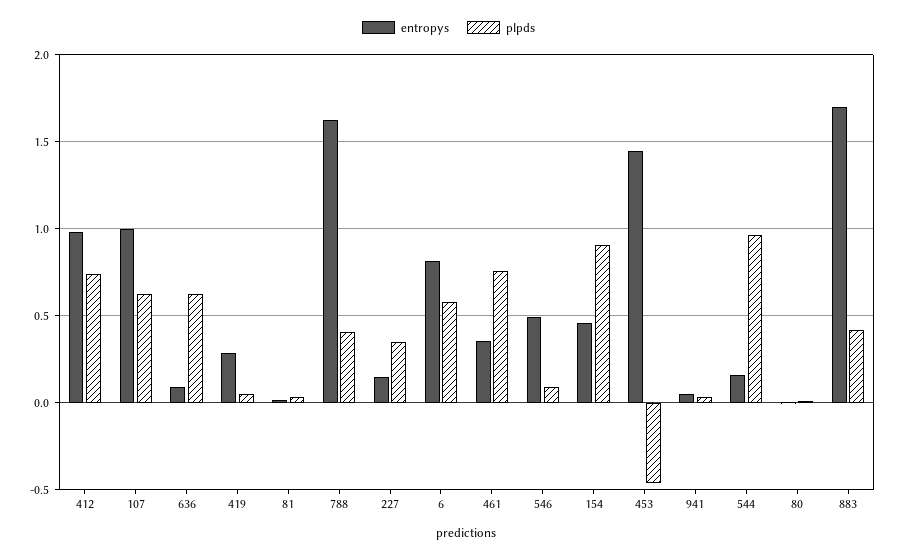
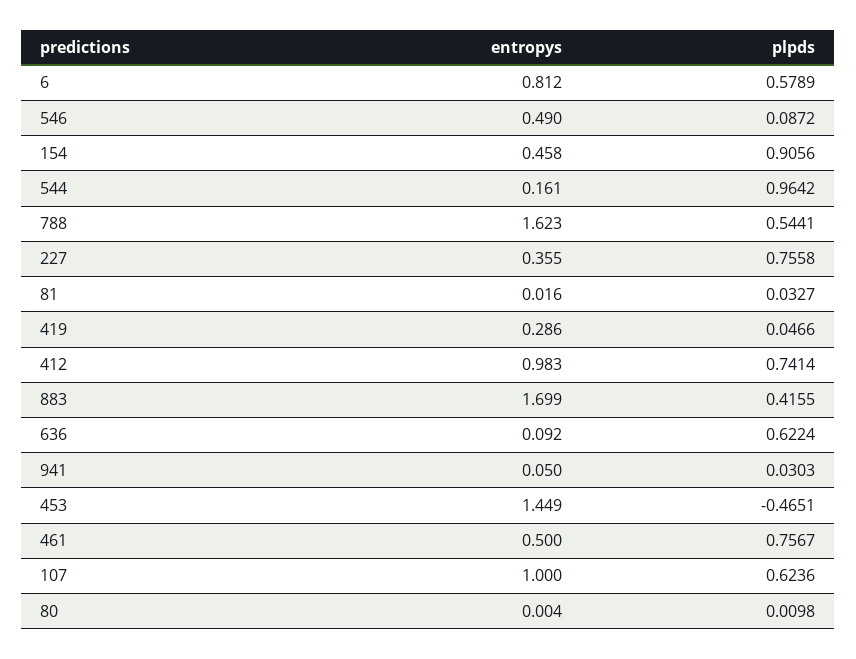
plpds, 788: 0.4 -> 0.5441
entropys, 227: 0.15 -> 0.355
plpds, 227: 0.35 -> 0.7558
entropys, 461: 0.35 -> 0.5

